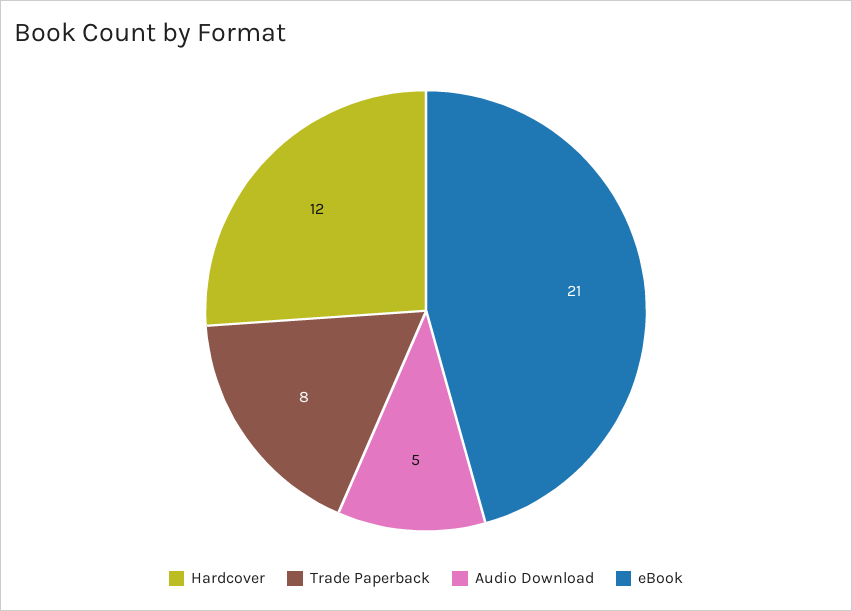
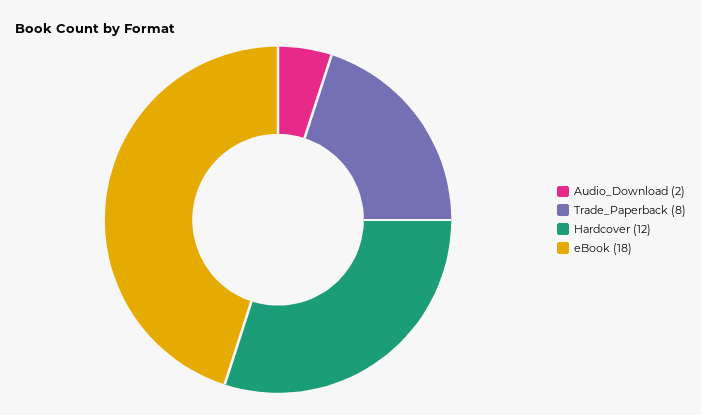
Audio Download: 5 -> 2
eBook: 21 -> 18

